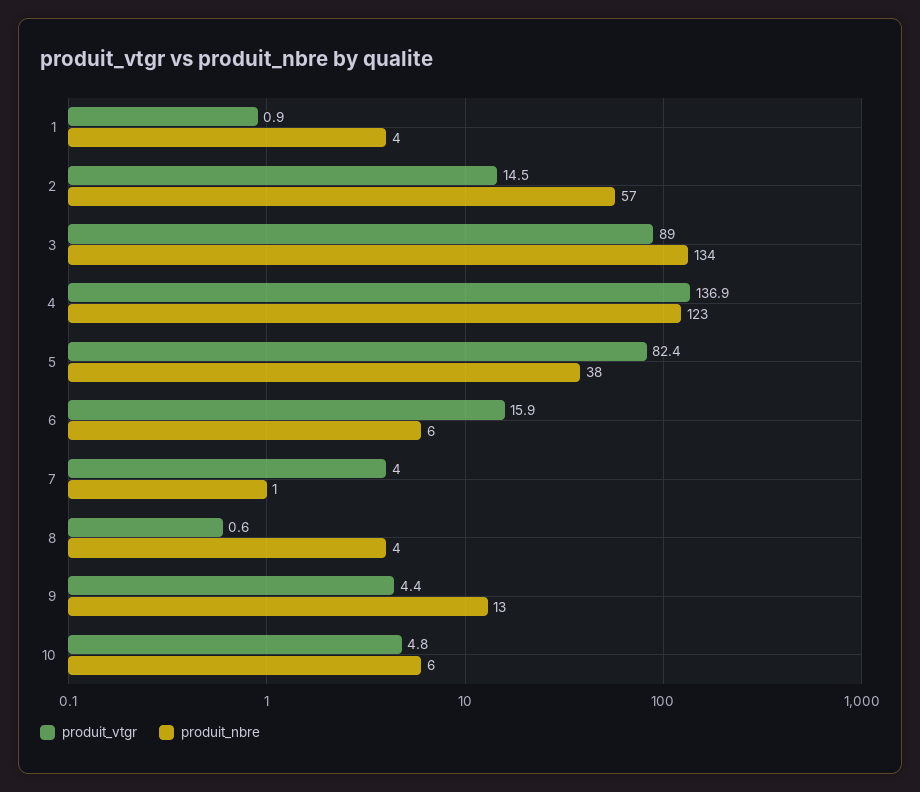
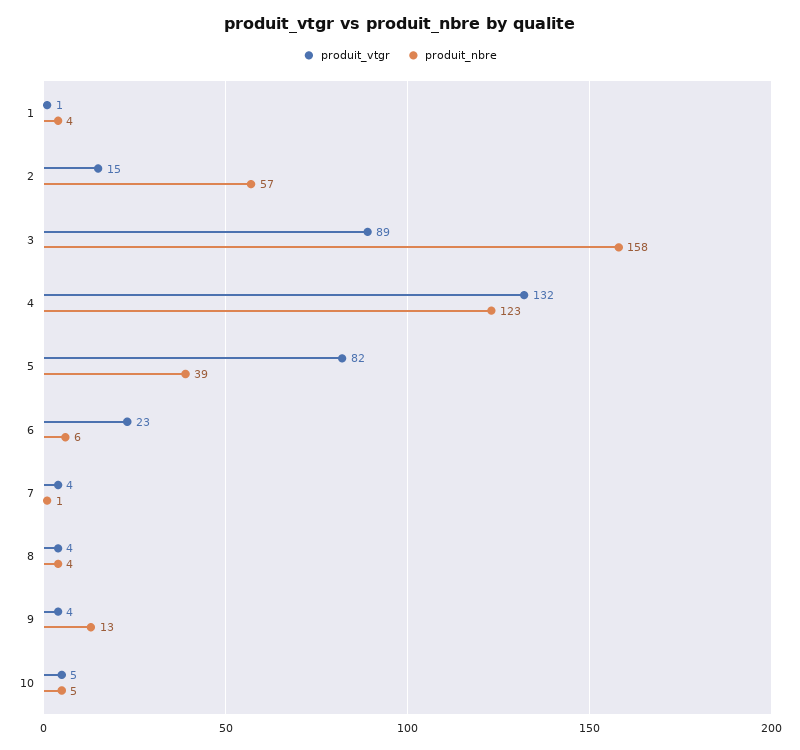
produit_nbre, 3: 134 -> 158
produit_vtgr, 4: 136.9 -> 132
produit_nbre, 5: 38 -> 39
produit_vtgr, 6: 15.9 -> 23
produit_vtgr, 8: 0.6 -> 4
produit_nbre, 10: 6 -> 5

